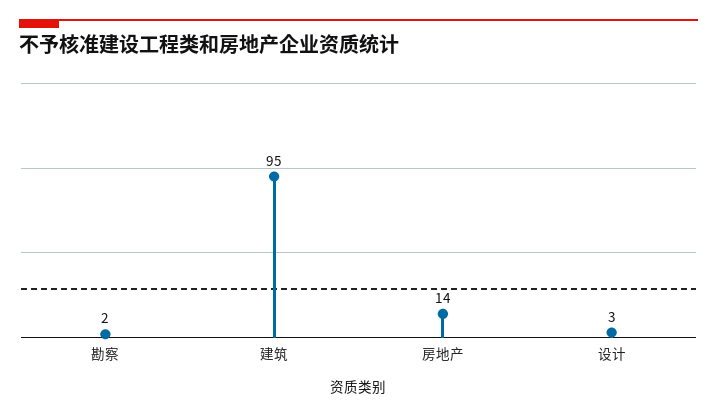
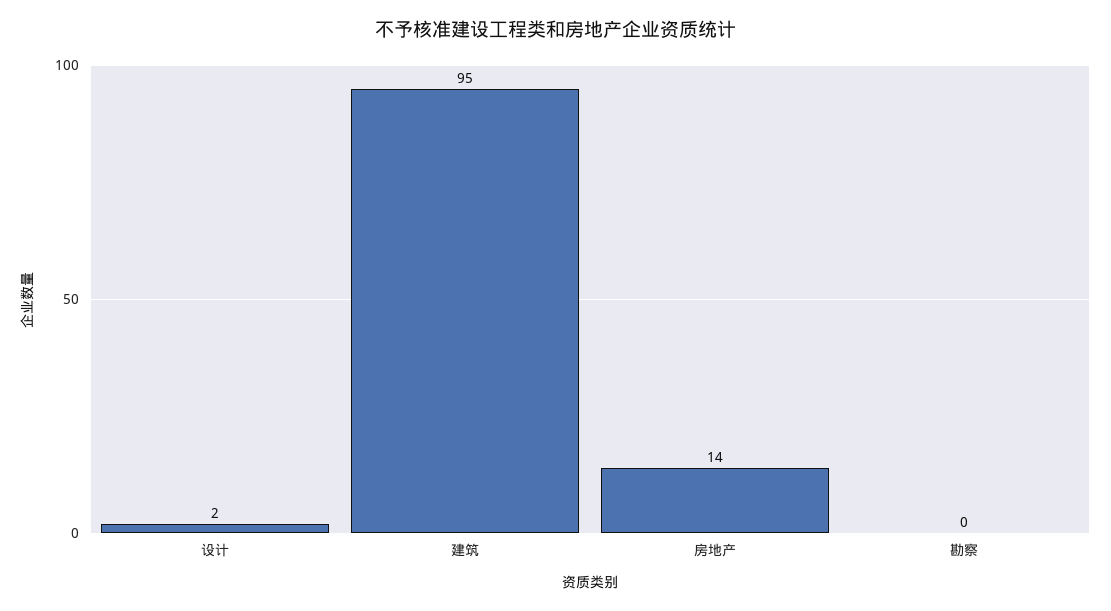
勘察: 2 -> 0
设计: 3 -> 2

